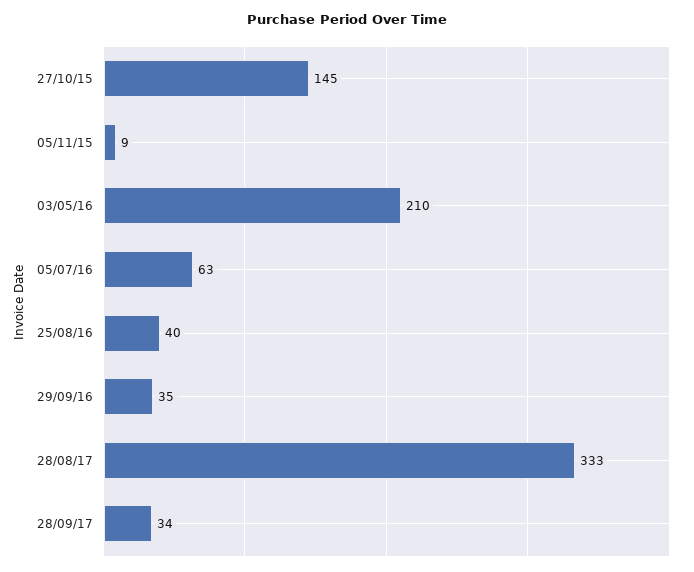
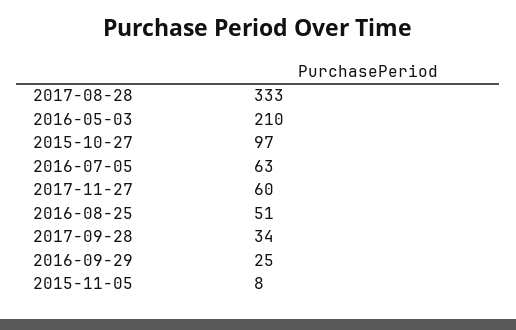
27/10/15: 145 -> 97
05/11/15: 9 -> 8
25/08/16: 40 -> 51
29/09/16: 35 -> 25
2017-11-27: none -> 60

